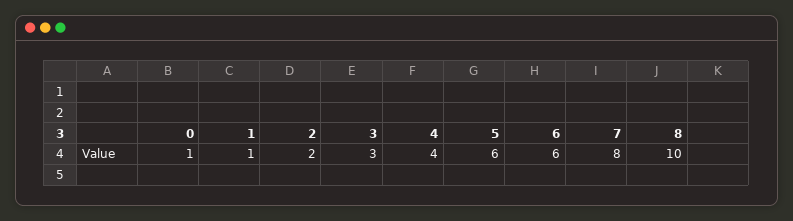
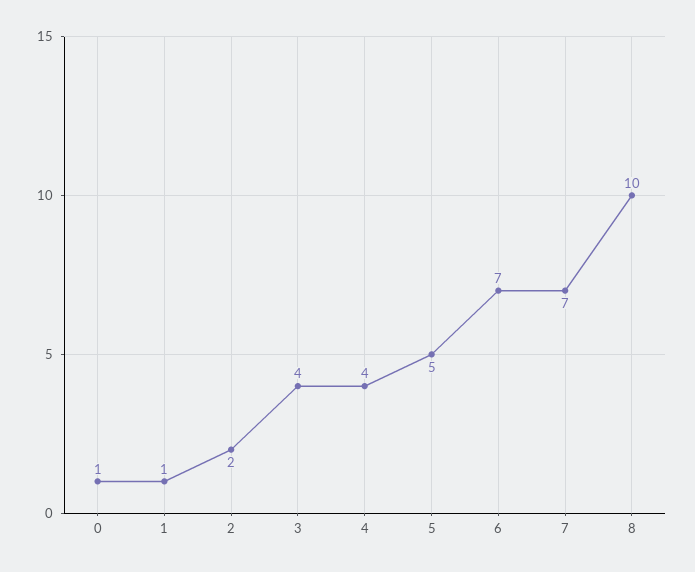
3: 3 -> 4
5: 6 -> 5
6: 6 -> 7
7: 8 -> 7

